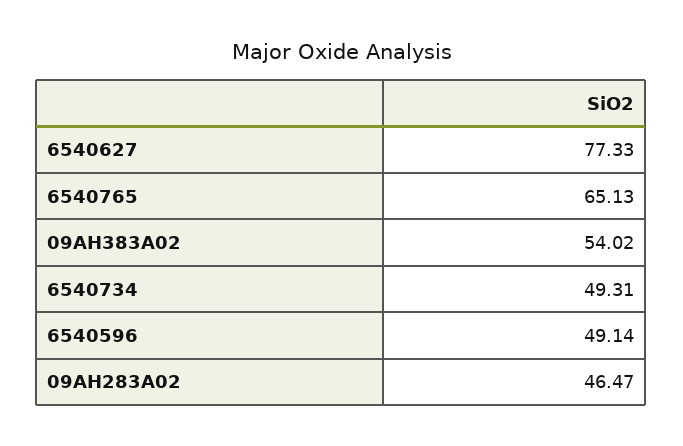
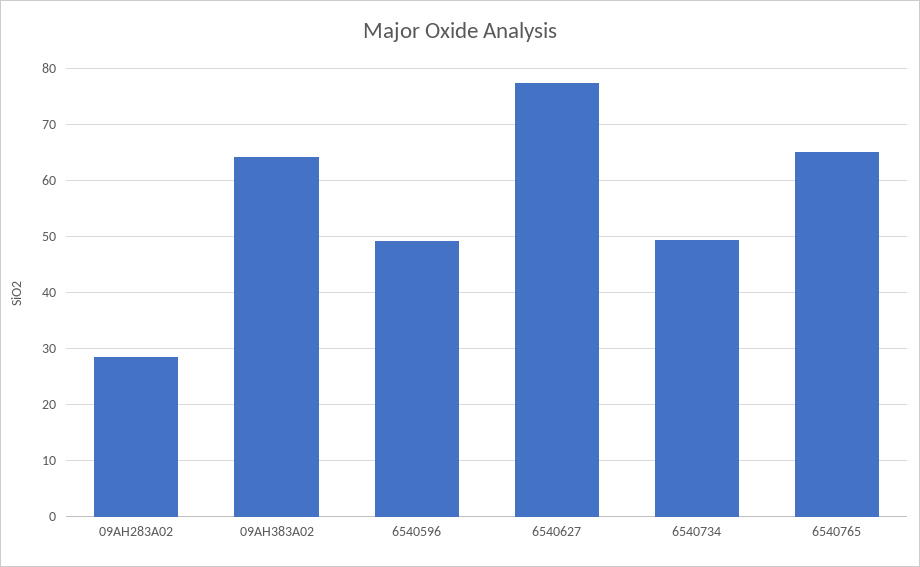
09AH383A02: 54.02 -> 64
09AH283A02: 46.47 -> 28

